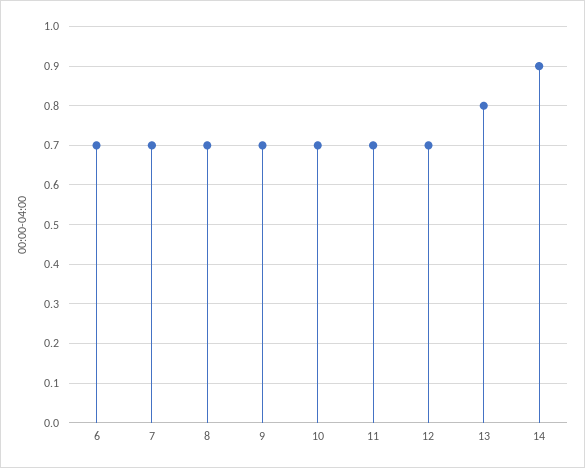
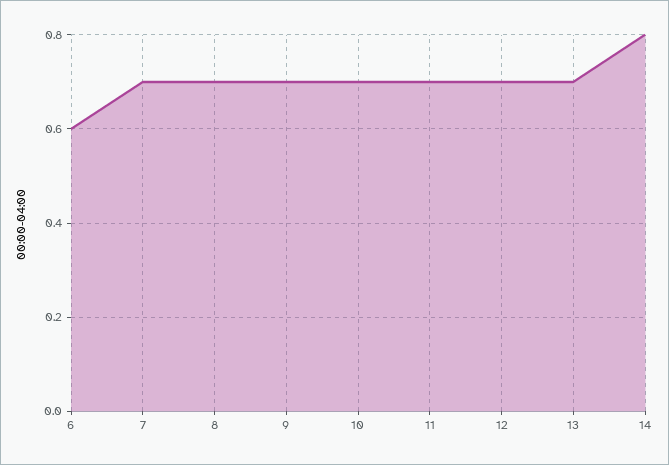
6: 0.7 -> 0.6
13: 0.8 -> 0.7
14: 0.9 -> 0.8

